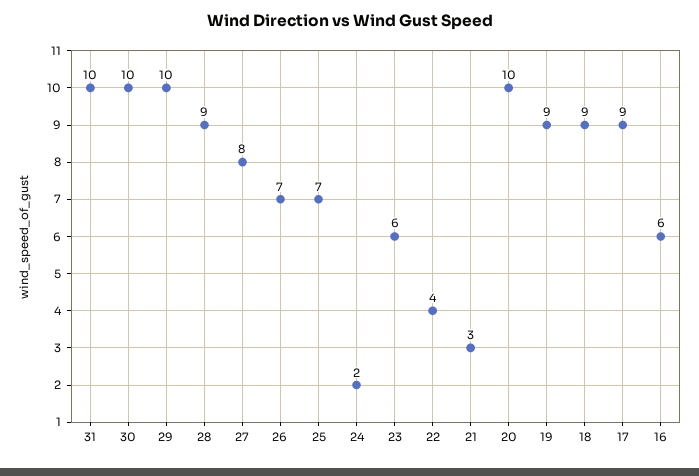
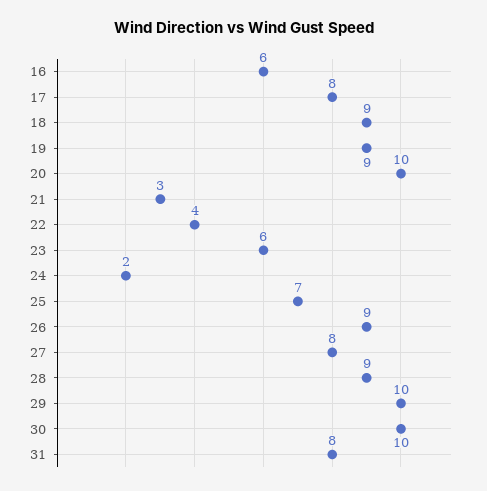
31: 10 -> 8
26: 7 -> 9
17: 9 -> 8

